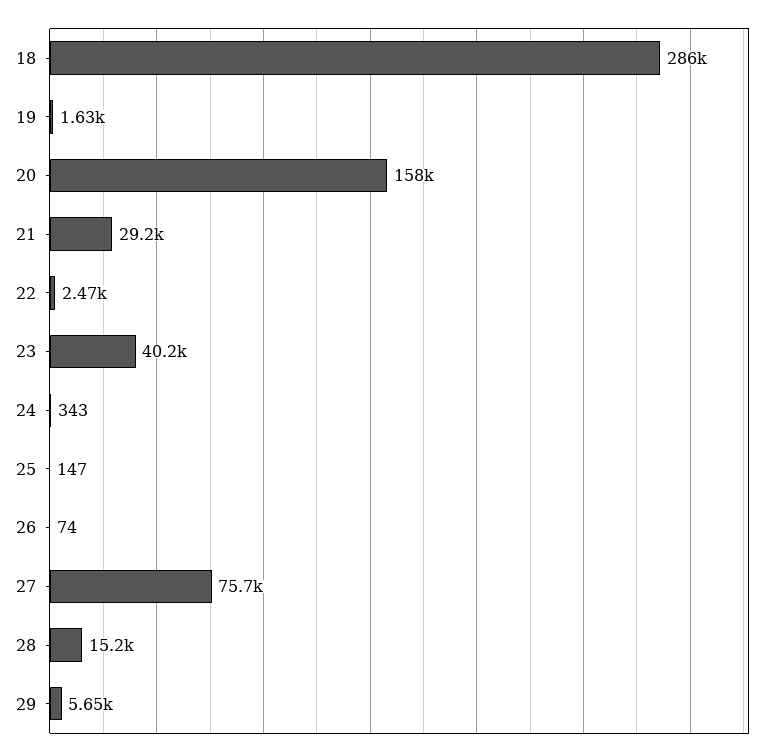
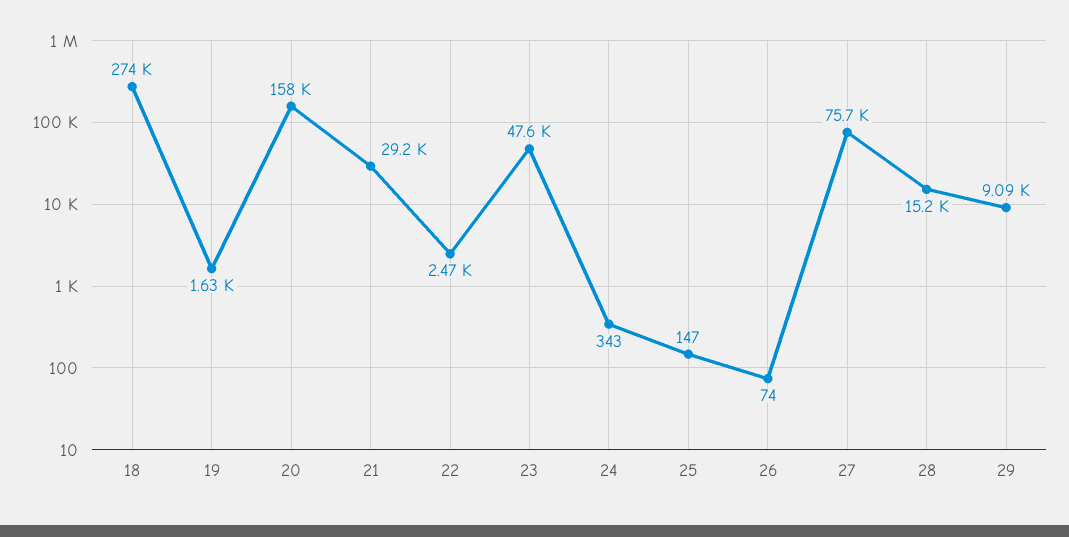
18: 286000 -> 274000
23: 40200 -> 47600
29: 5650 -> 9090

